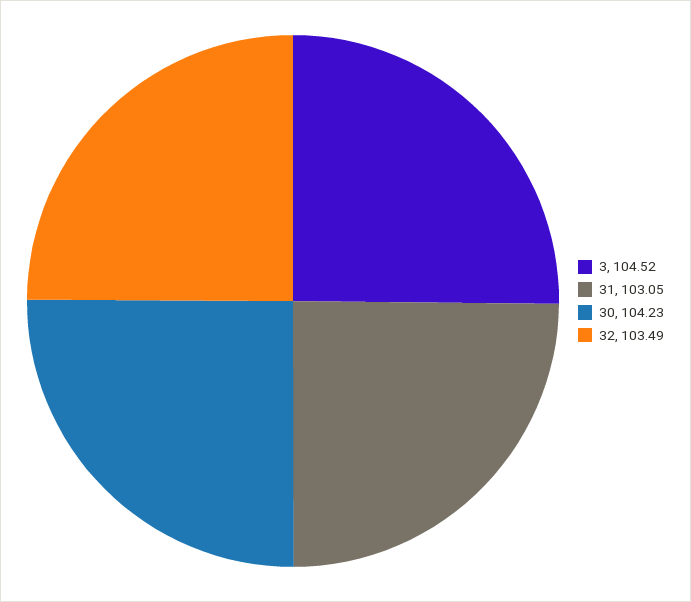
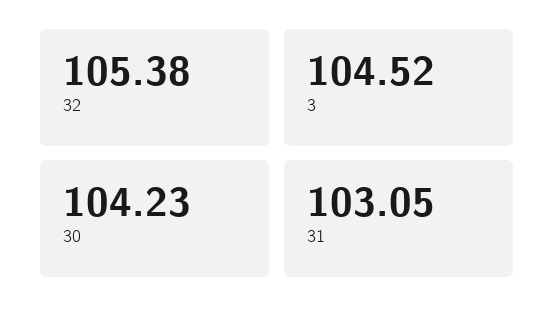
32: 103.49 -> 105.38

